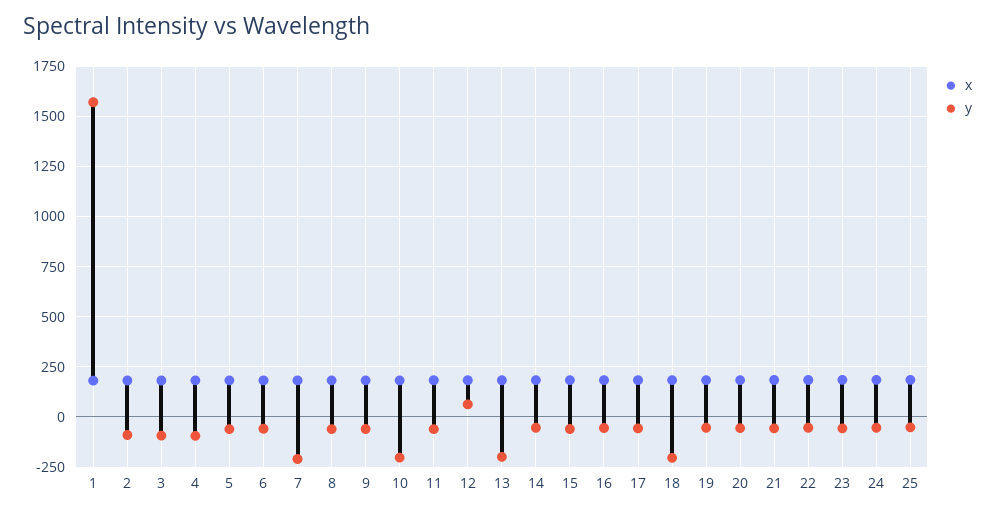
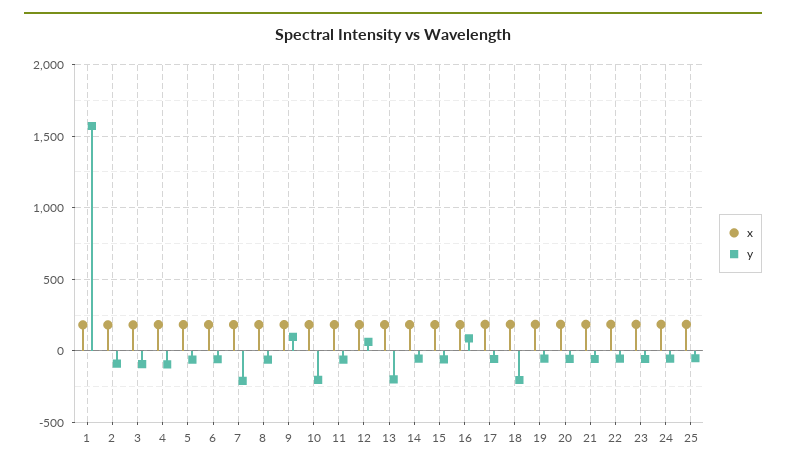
y, 9: -50 -> 100
y, 16: -50 -> 100

